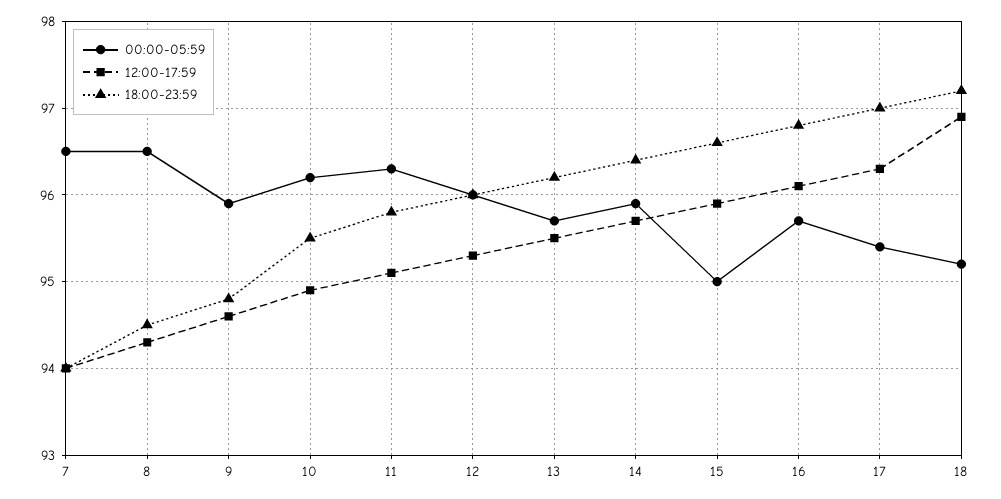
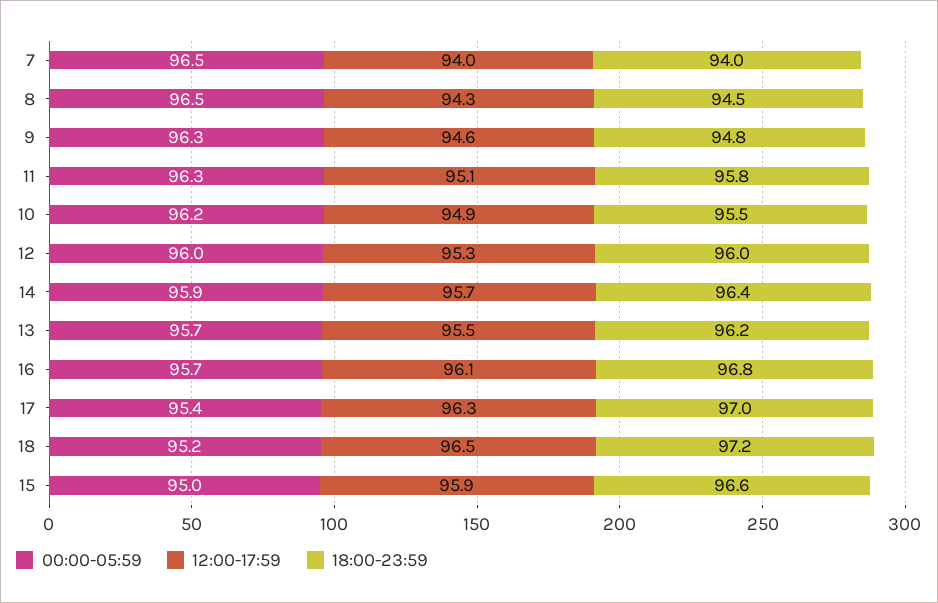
00:00-05:59, 9: 95.9 -> 96.3
12:00-17:59, 18: 96.9 -> 96.5

